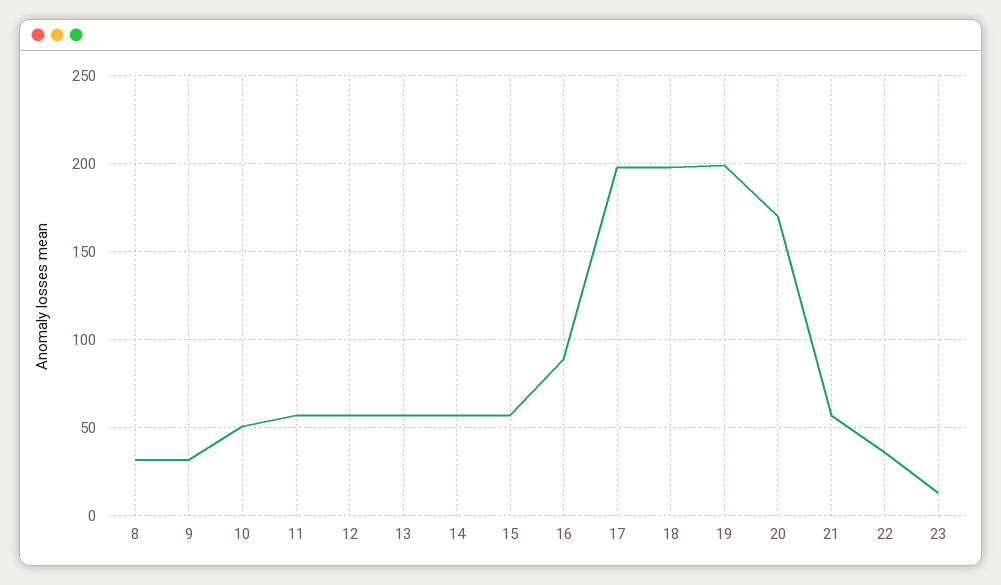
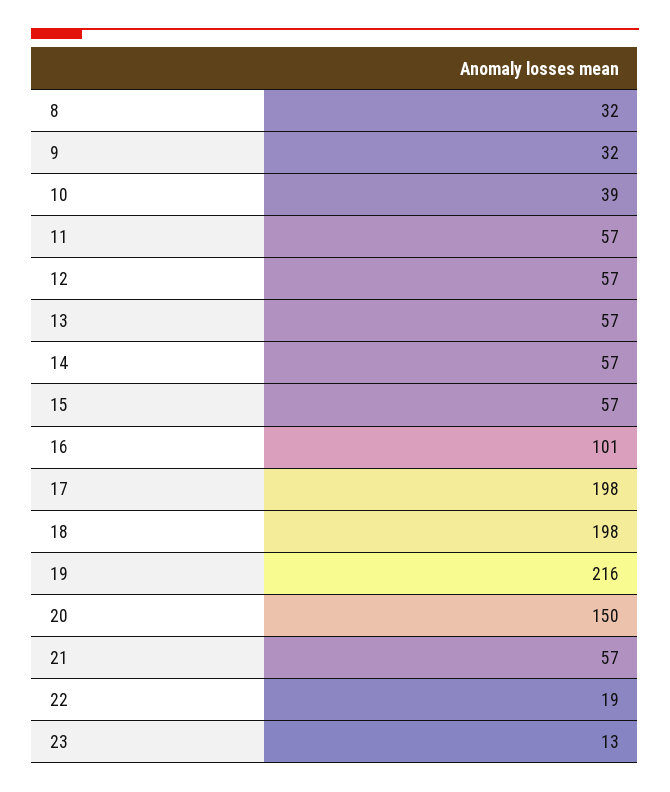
10: 50 -> 39
16: 90 -> 101
19: 200 -> 216
20: 170 -> 150
22: 35 -> 19

